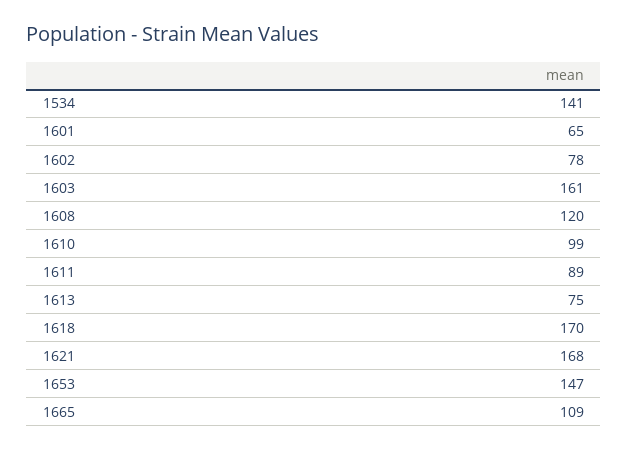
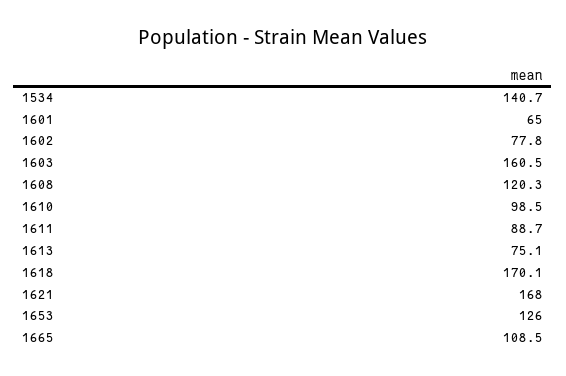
1653: 147 -> 126

